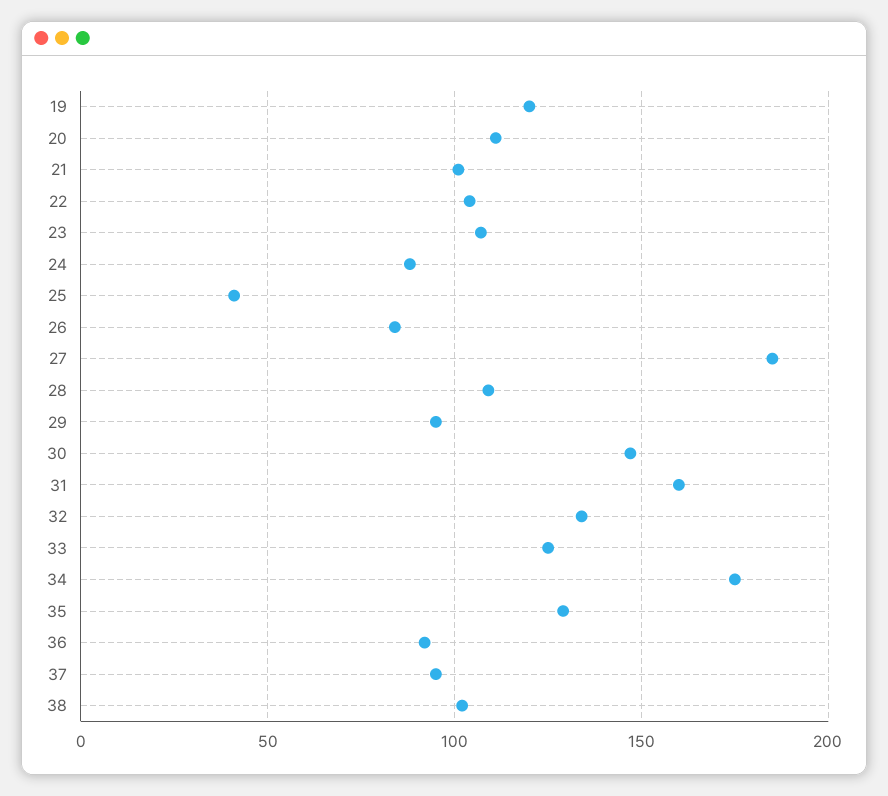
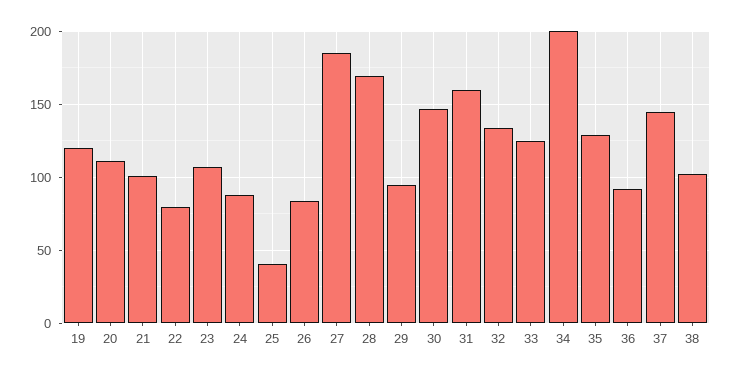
22: 105 -> 80
28: 110 -> 170
34: 175 -> 200
37: 95 -> 145

